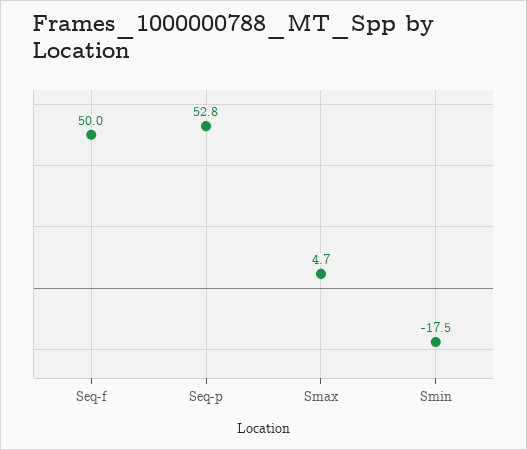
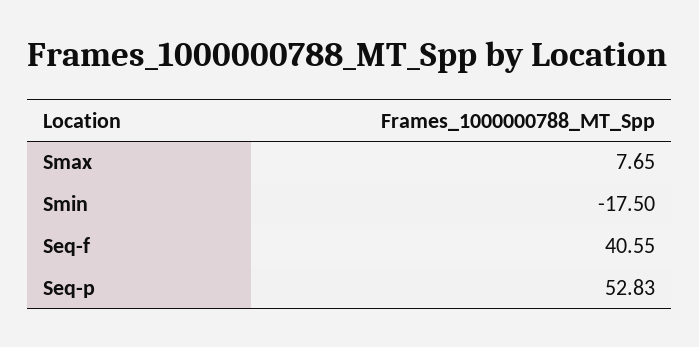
Seq-f: 50 -> 40.55
Smax: 4.7 -> 7.65

